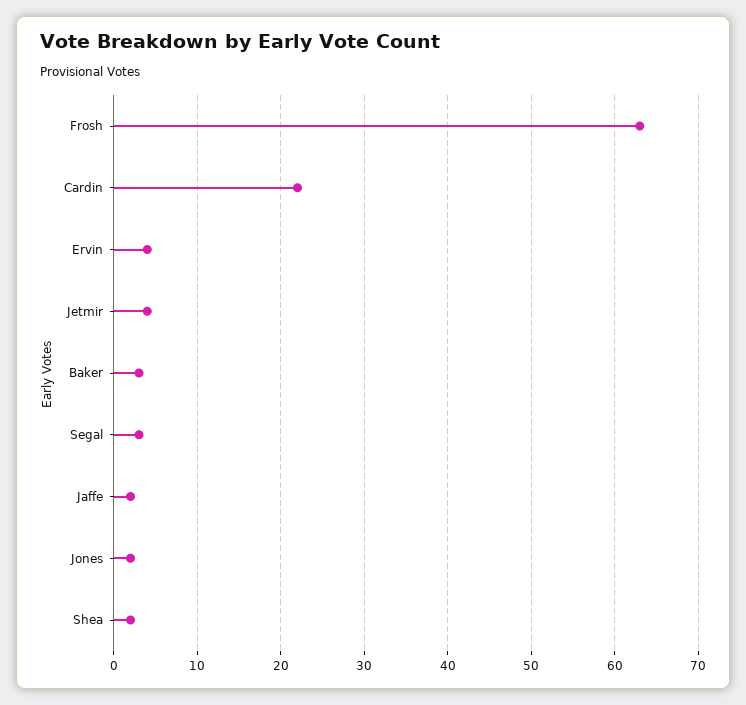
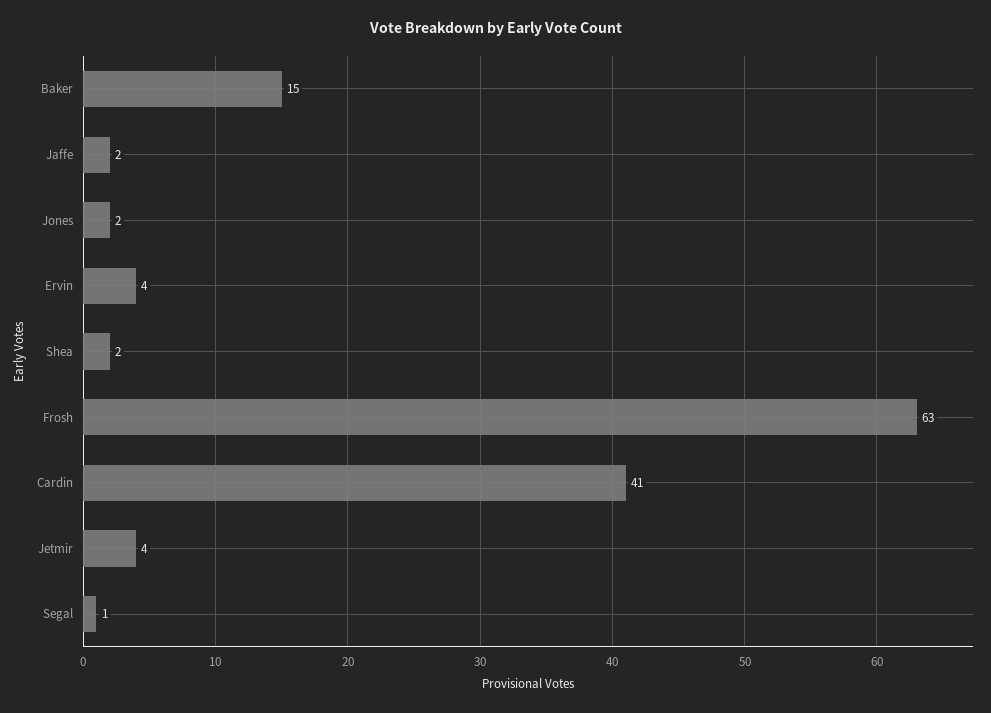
Cardin: 22 -> 41
Baker: 3 -> 15
Segal: 3 -> 1

